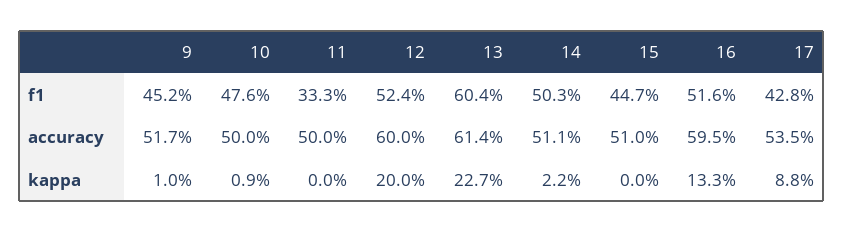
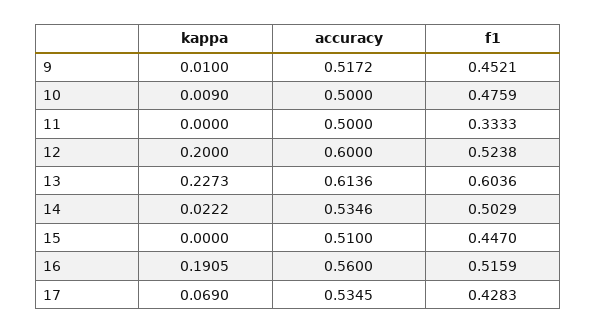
14, accuracy: 0.511 -> 0.5346
16, accuracy: 0.595 -> 0.56
16, kappa: 0.133 -> 0.1905
17, kappa: 0.088 -> 0.069

